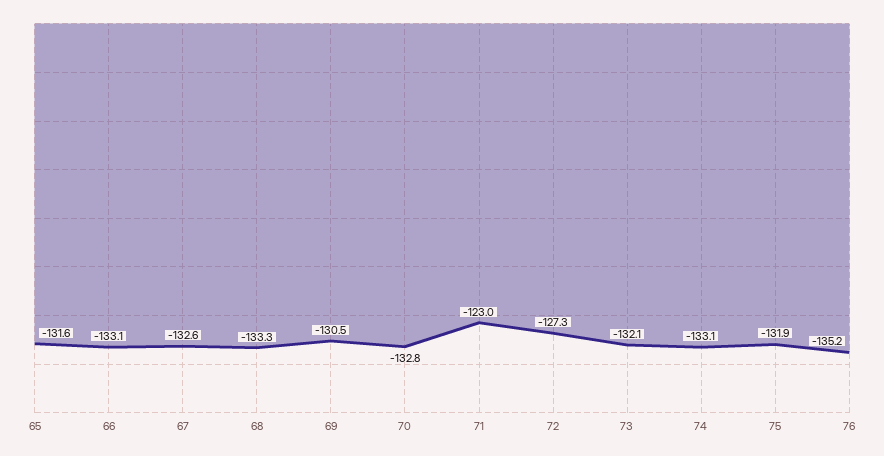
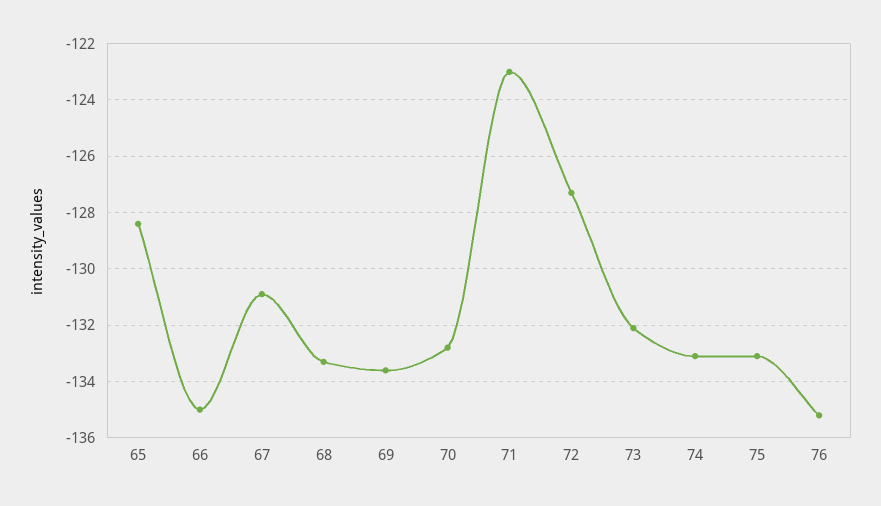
65: -131.6 -> -128.5
66: -133.1 -> -135
67: -132.6 -> -131
69: -130.5 -> -133.5
75: -131.9 -> -133

